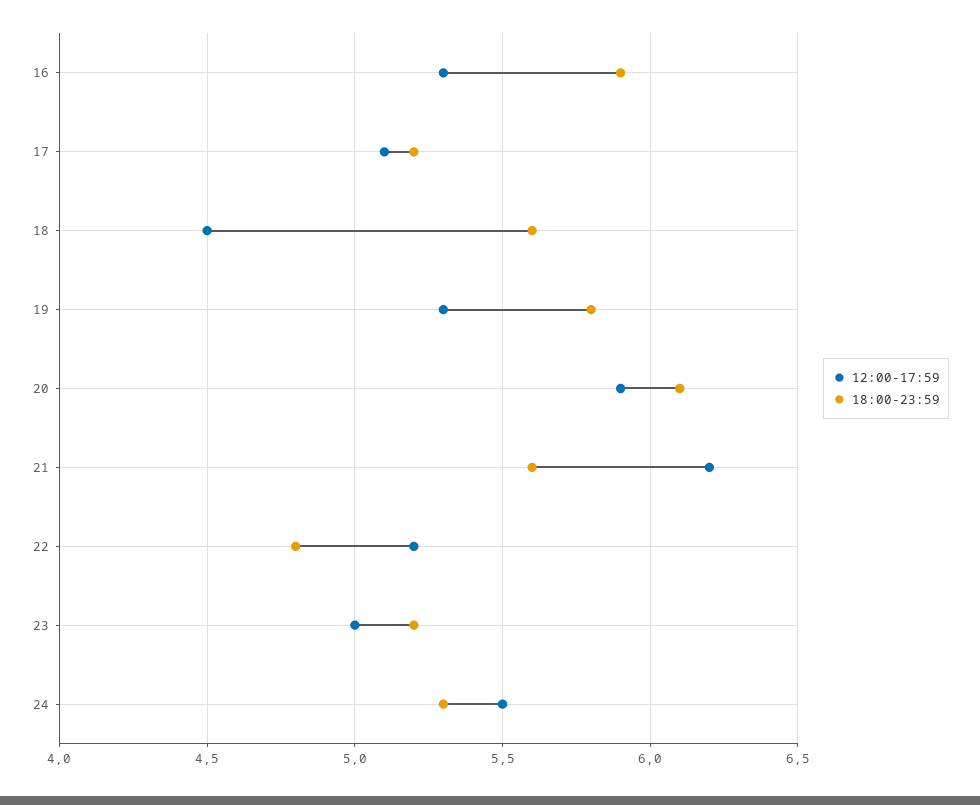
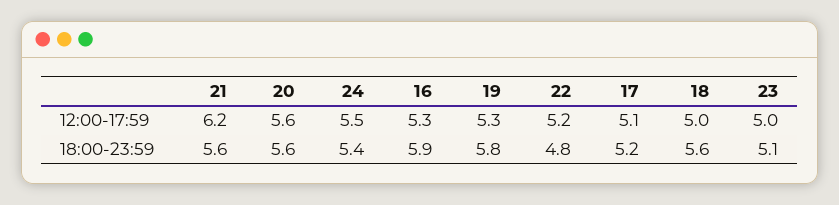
12:00-17:59, 18: 4.5 -> 5
12:00-17:59, 20: 5.9 -> 5.6
18:00-23:59, 20: 6.1 -> 5.6
18:00-23:59, 23: 5.2 -> 5.1
18:00-23:59, 24: 5.3 -> 5.4

